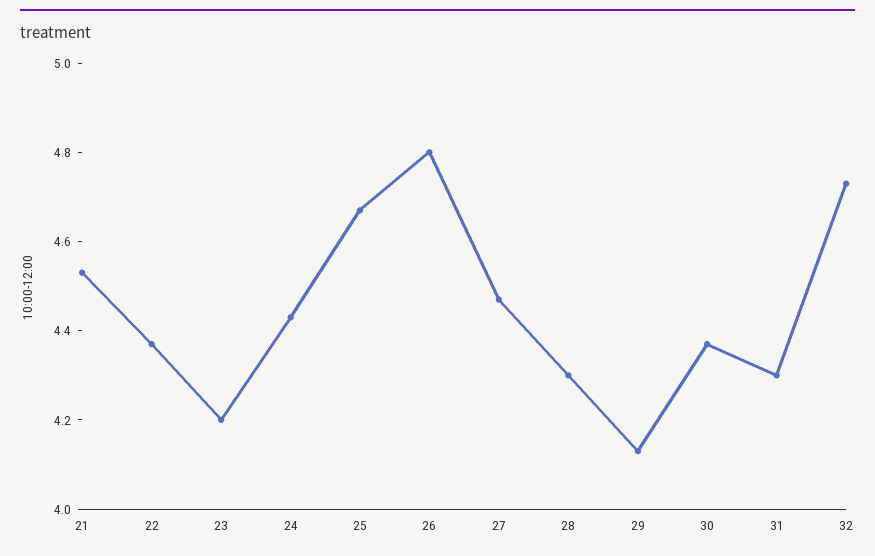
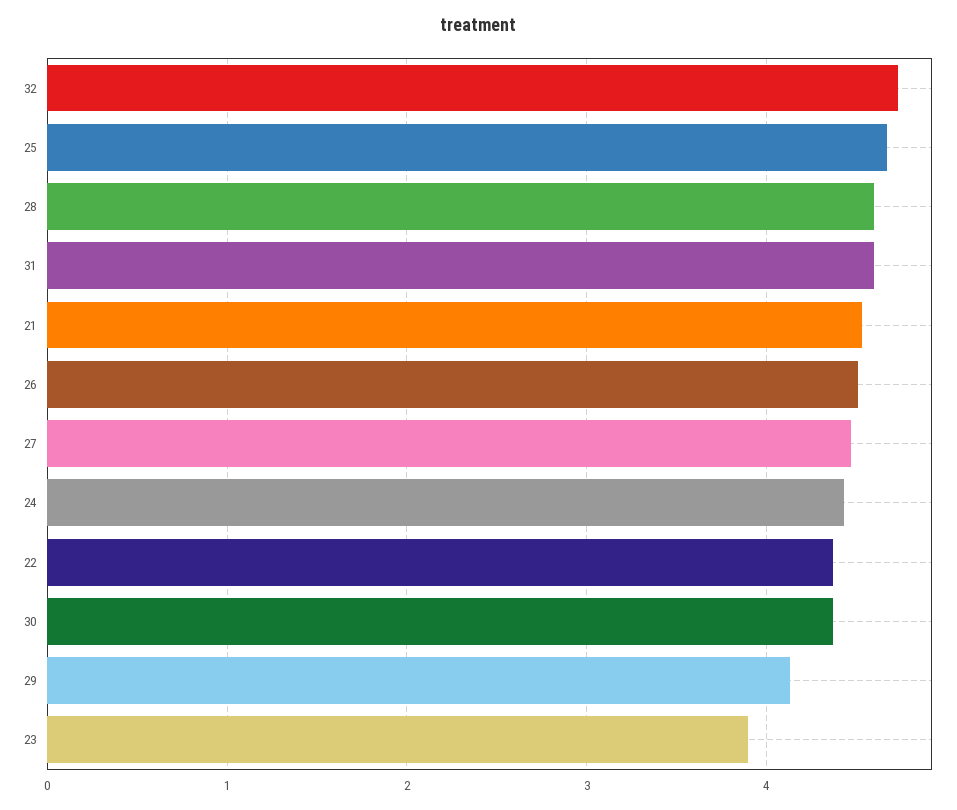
23: 4.2 -> 3.9
26: 4.8 -> 4.5
28: 4.3 -> 4.6
31: 4.3 -> 4.6

